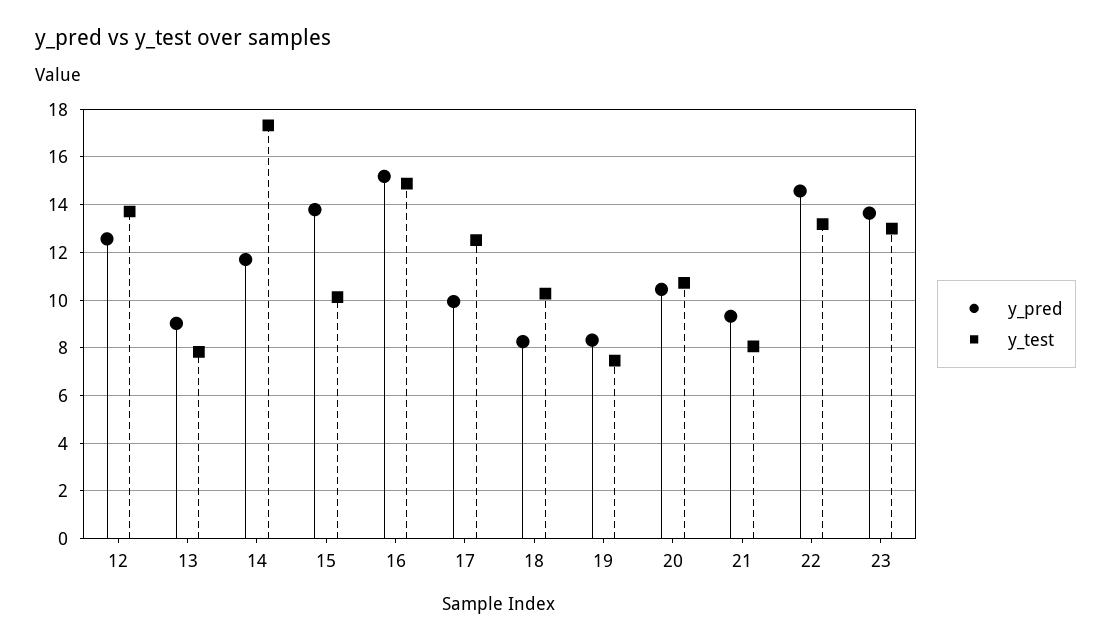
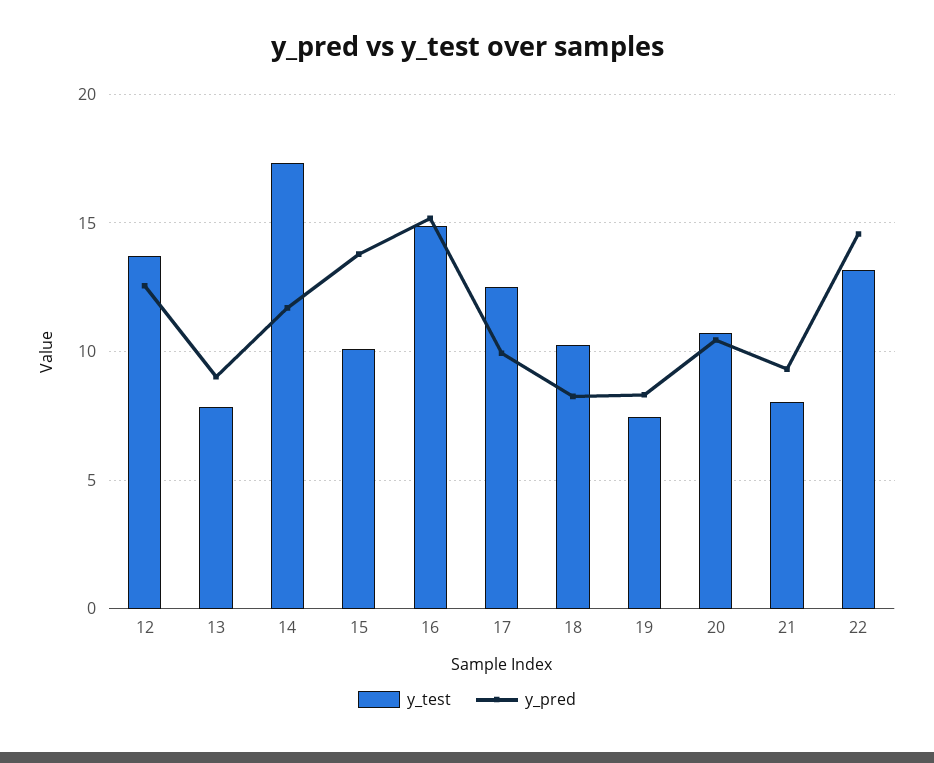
y_pred, 23: 13.5 -> none
y_test, 23: 13 -> none

